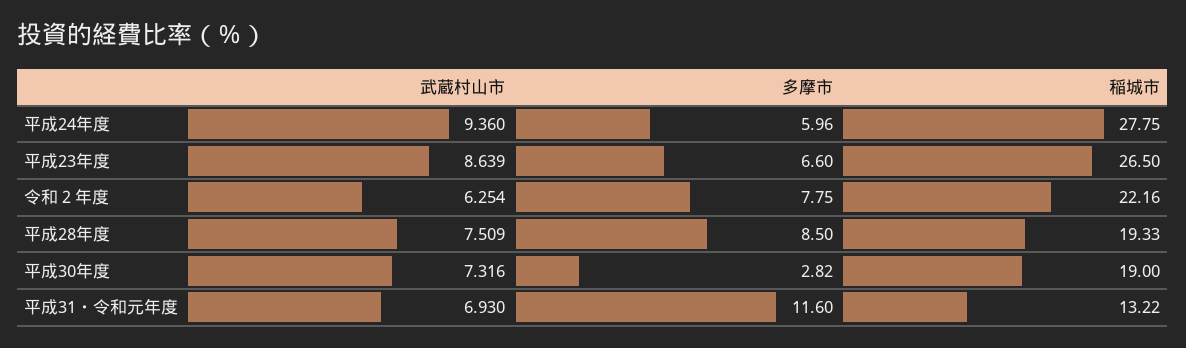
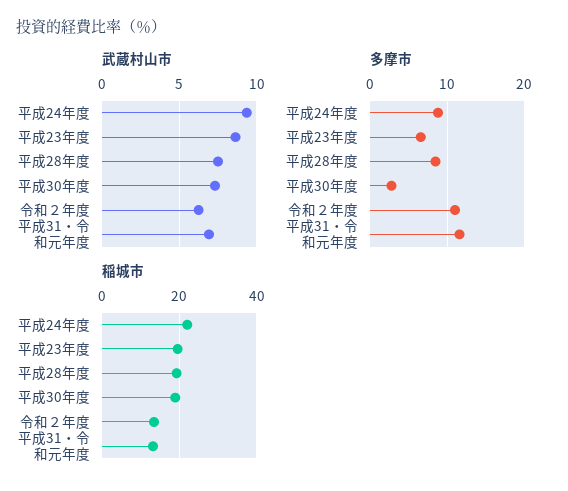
多摩市, 平成24年度: 5.96 -> 9
稲城市, 平成24年度: 27.75 -> 22
稲城市, 平成23年度: 26.5 -> 20
多摩市, 令和２年度: 7.75 -> 11
稲城市, 令和２年度: 22.16 -> 14

